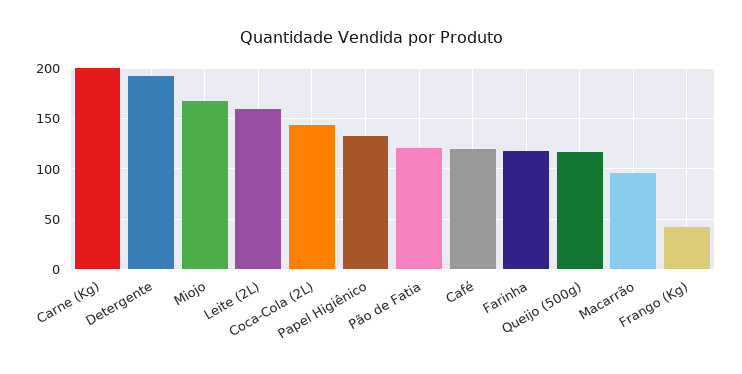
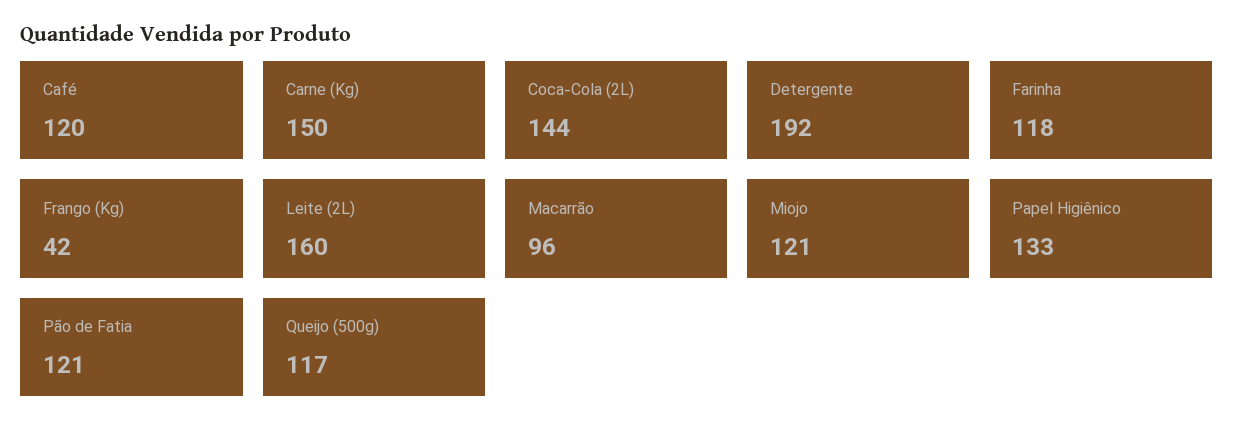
Carne (Kg): 200 -> 150
Miojo: 170 -> 121

